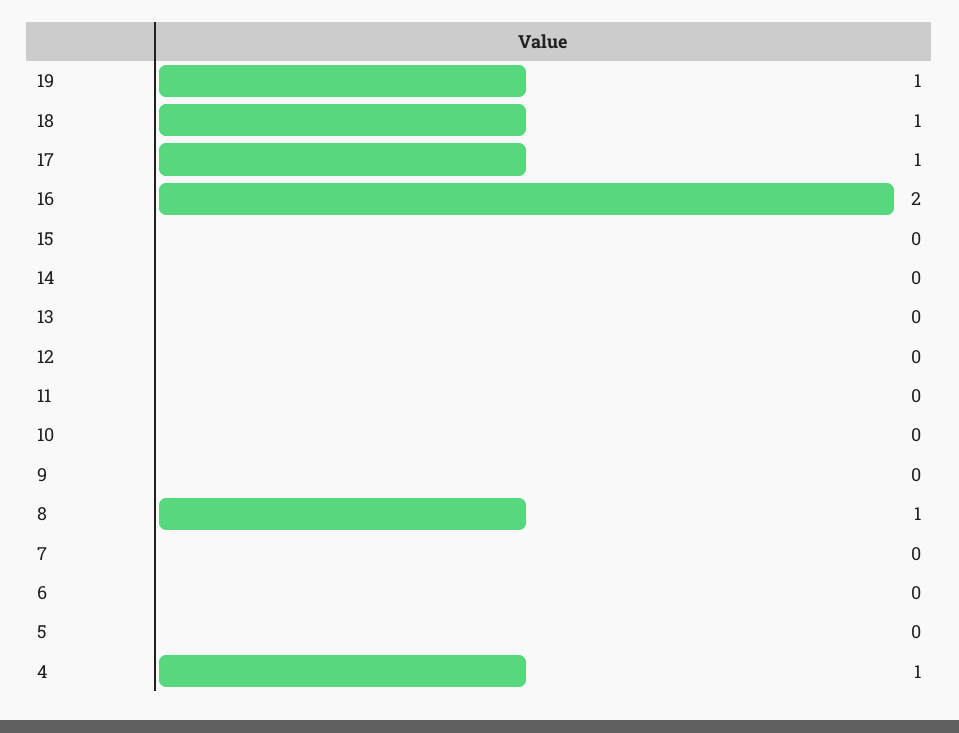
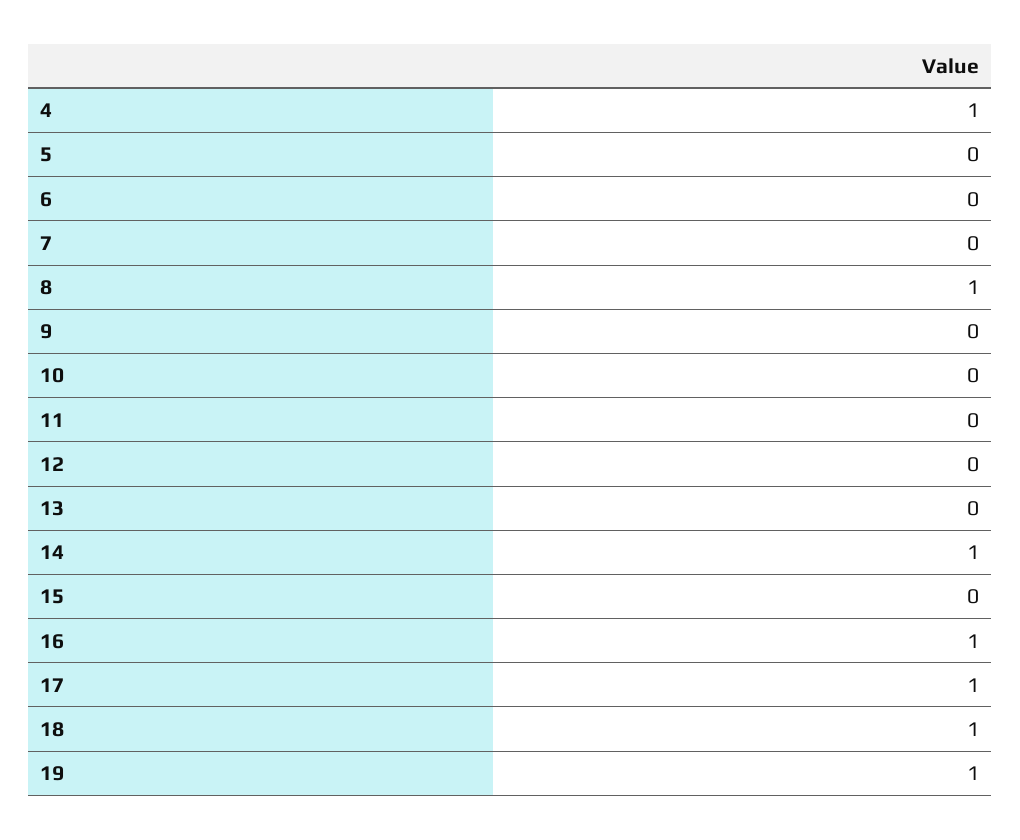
16: 2 -> 1
14: 0 -> 1

